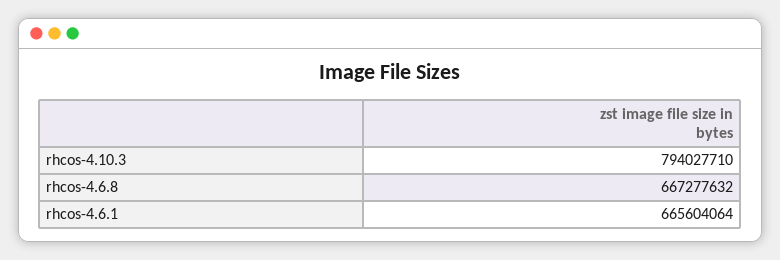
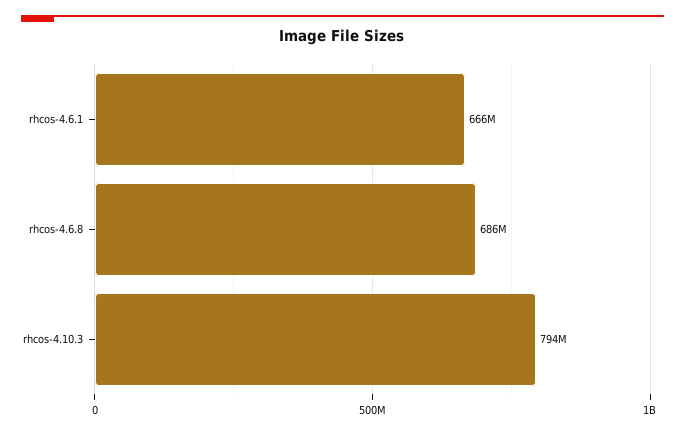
rhcos-4.6.8: 667277632 -> 686000000

